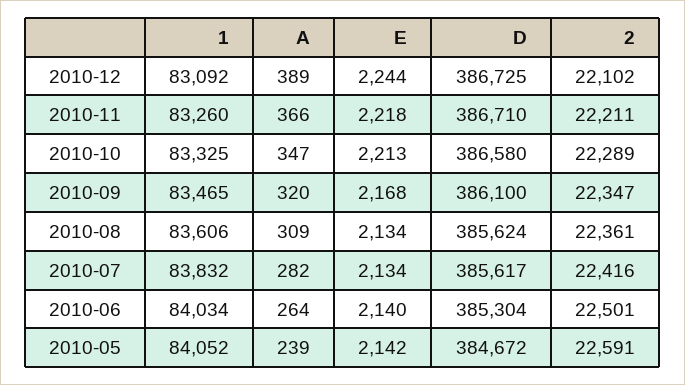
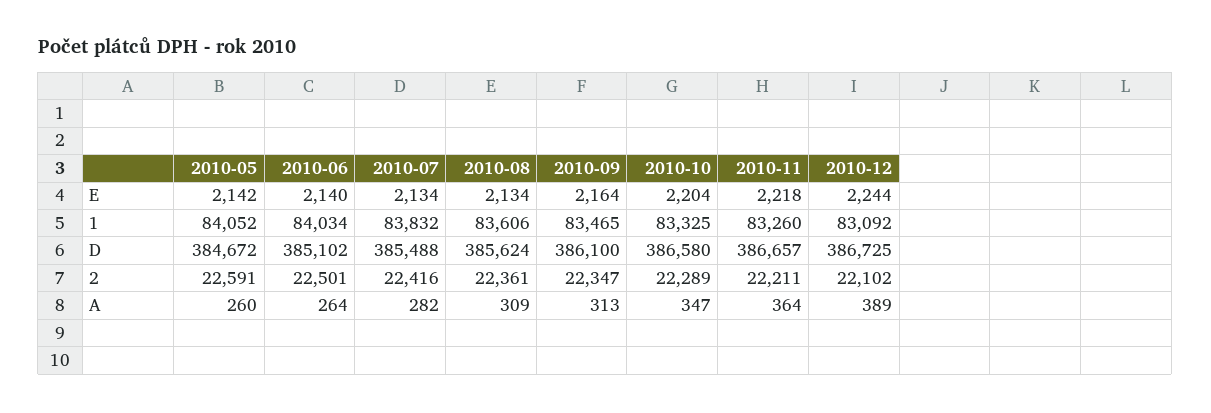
A, 2010-11: 366 -> 364
D, 2010-11: 386710 -> 386657
E, 2010-10: 2213 -> 2204
A, 2010-09: 320 -> 313
E, 2010-09: 2168 -> 2164
D, 2010-07: 385617 -> 385488
D, 2010-06: 385304 -> 385102
A, 2010-05: 239 -> 260

